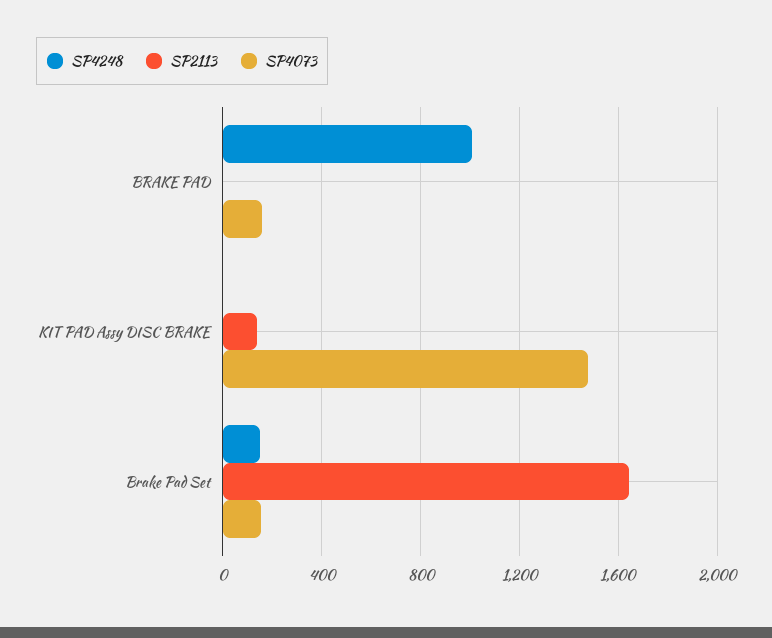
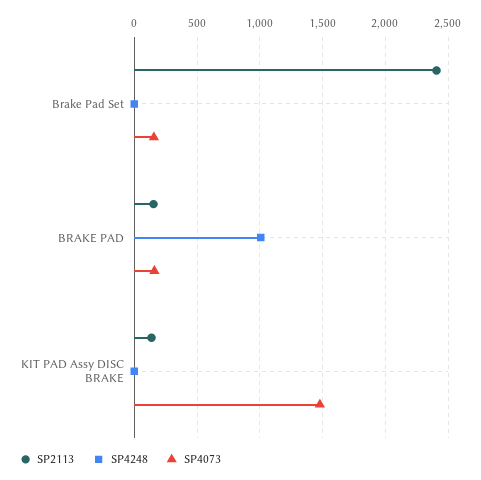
SP2113, BRAKE PAD: 0 -> 150
SP4248, Brake Pad Set: 150 -> 0
SP2113, Brake Pad Set: 1650 -> 2400

